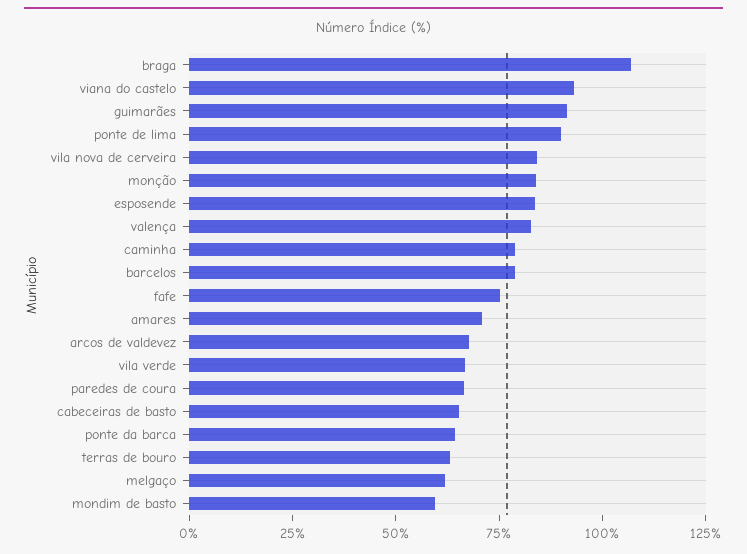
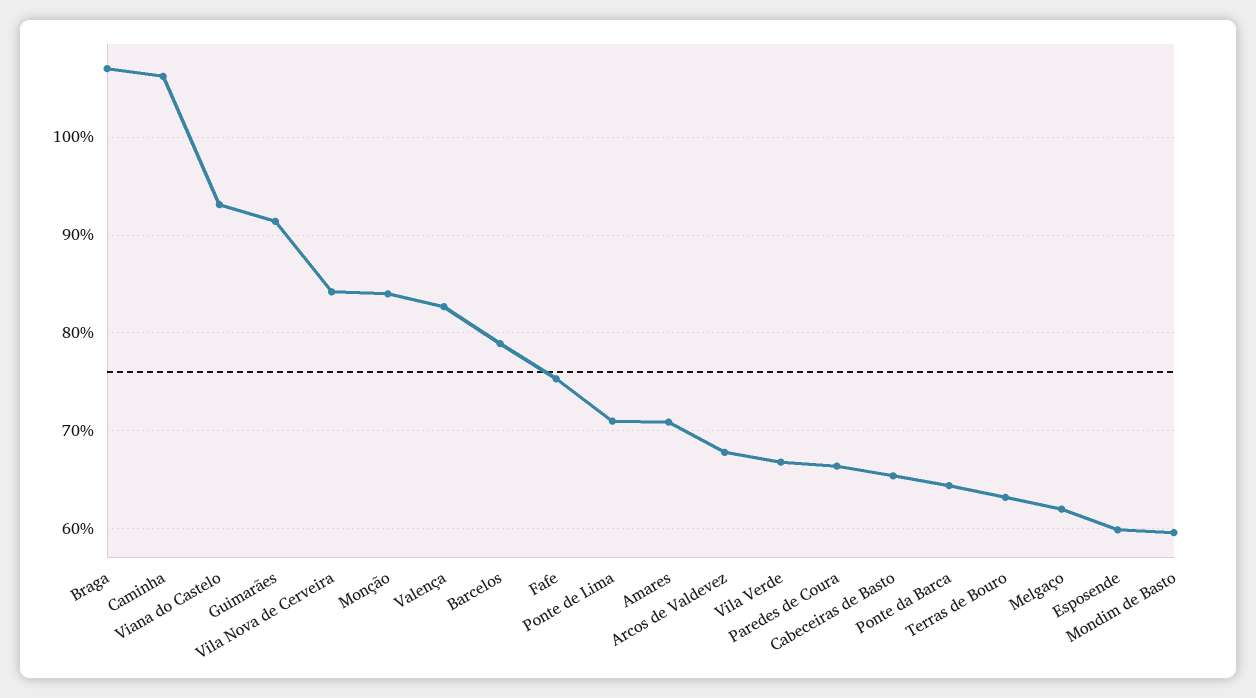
ponte de lima: 90 -> 71
esposende: 85 -> 60
caminha: 80 -> 106

